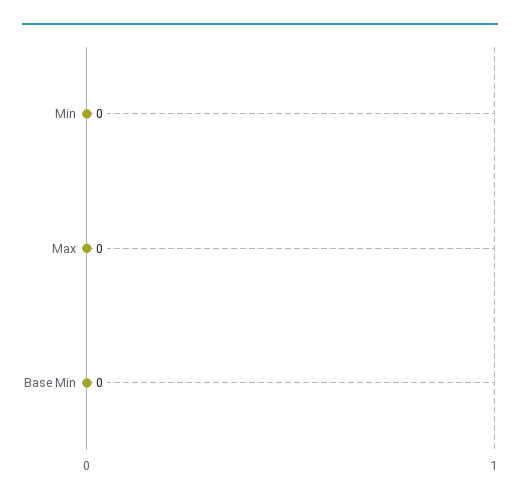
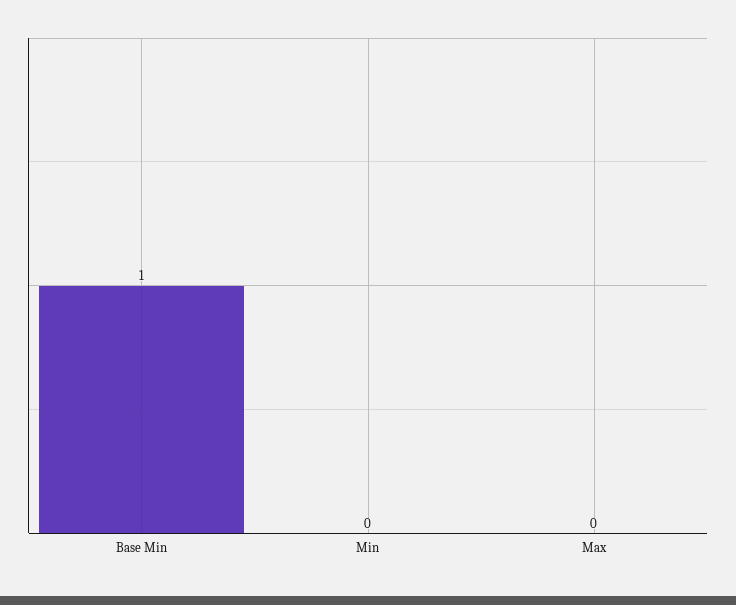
Base Min: 0 -> 1

